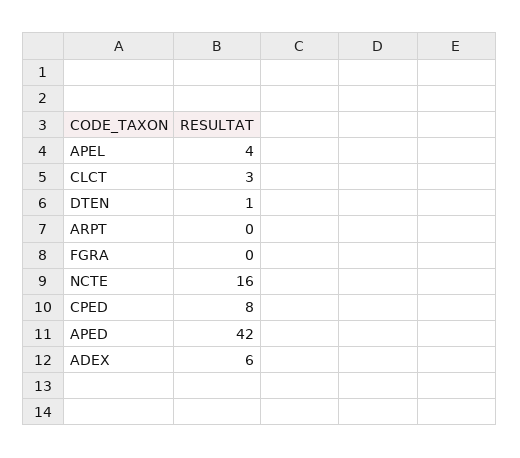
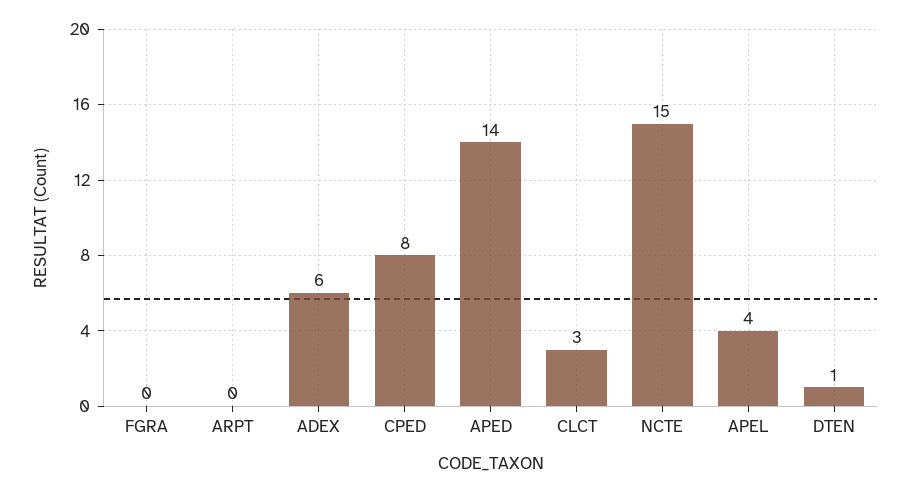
NCTE: 16 -> 15
APED: 42 -> 14

